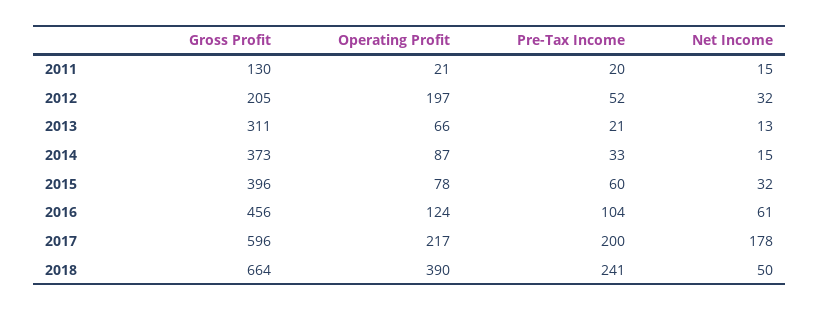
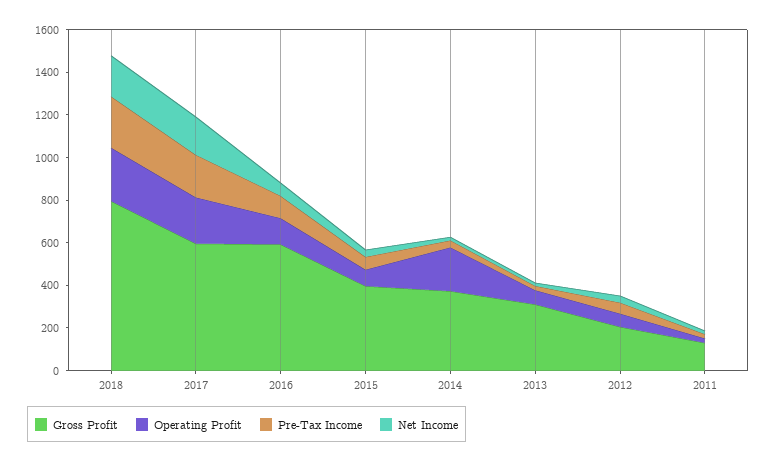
Operating Profit, 2012: 197 -> 50
Operating Profit, 2014: 87 -> 200
Gross Profit, 2016: 456 -> 600
Gross Profit, 2018: 664 -> 800
Operating Profit, 2018: 390 -> 250
Net Income, 2018: 50 -> 200

